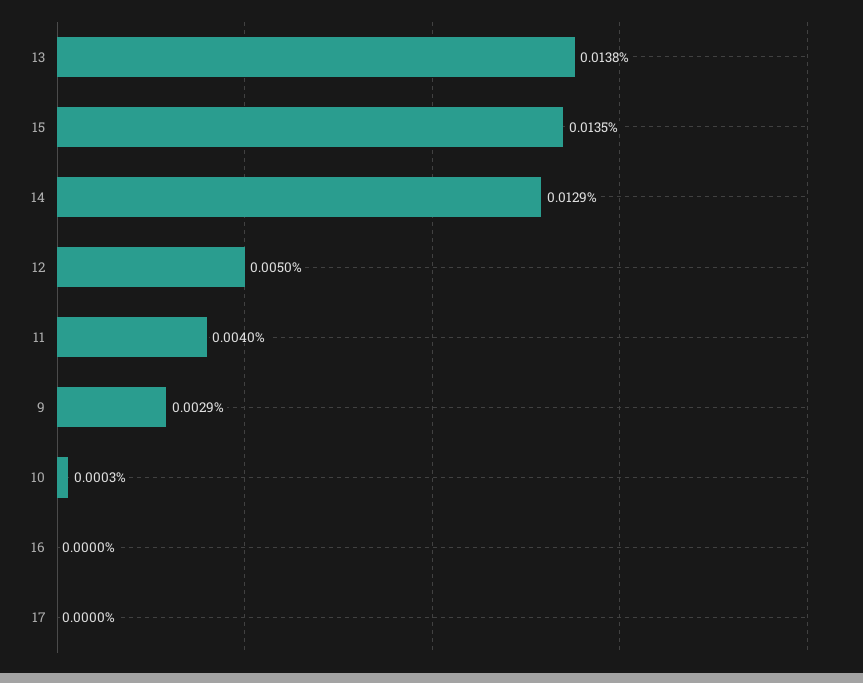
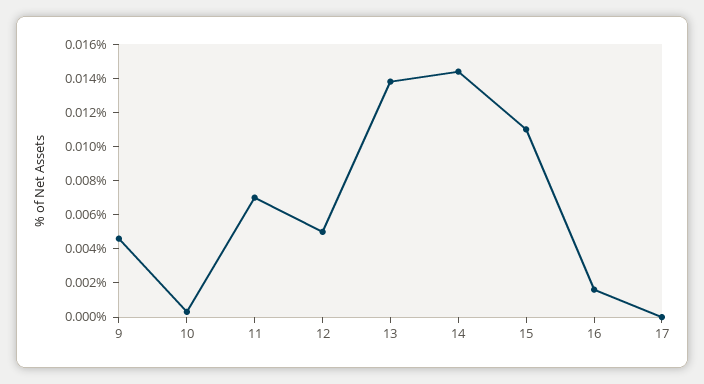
15: 0.0135 -> 0.011
14: 0.0129 -> 0.0145
11: 0.004 -> 0.007
9: 0.0029 -> 0.0045
16: 0 -> 0.0015

